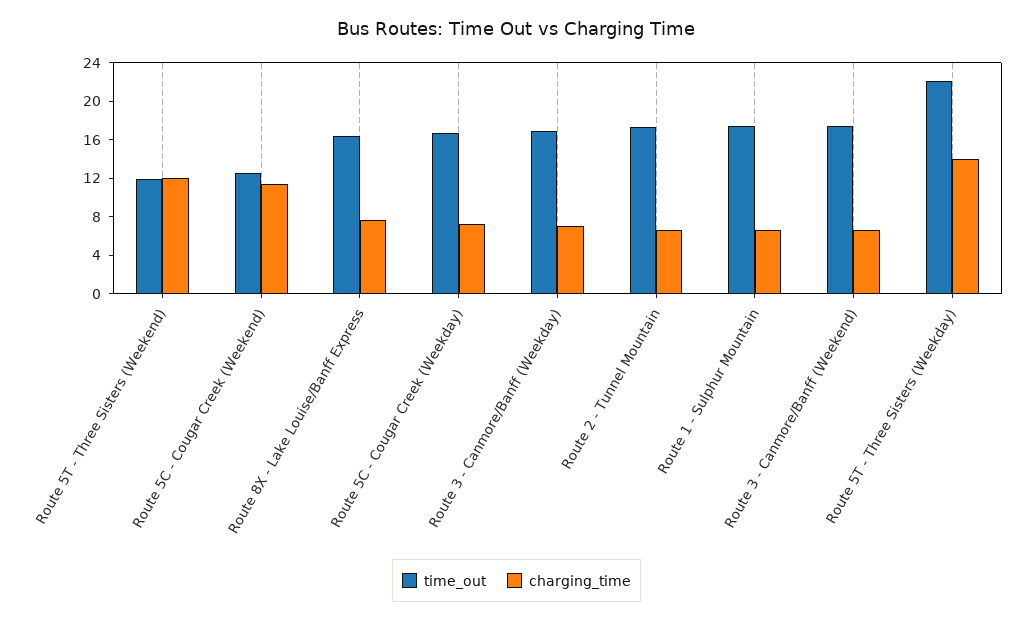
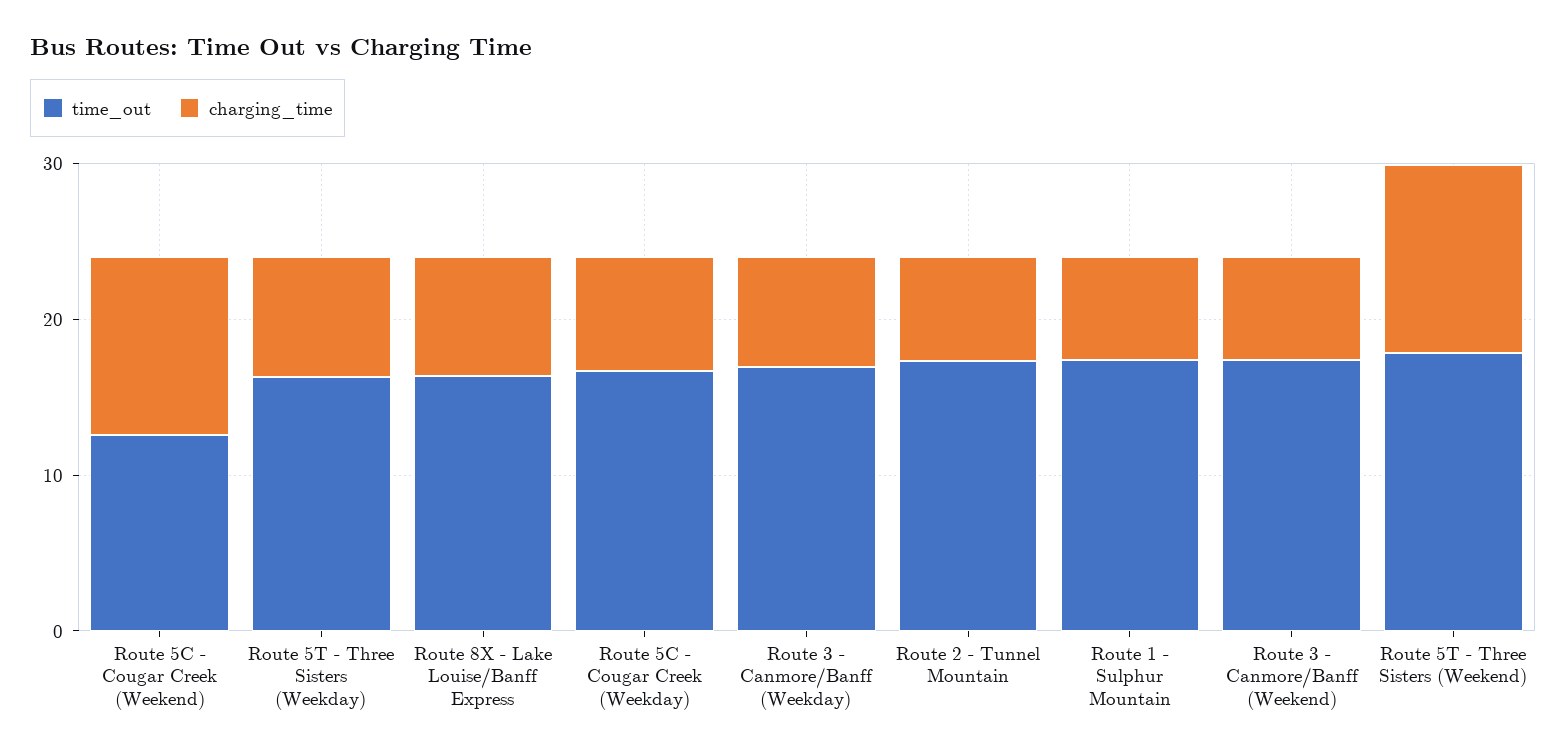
time_out, Route 5T - Three Sisters (Weekend): 12 -> 18
time_out, Route 5T - Three Sisters (Weekday): 22 -> 16
charging_time, Route 5T - Three Sisters (Weekday): 14 -> 8

